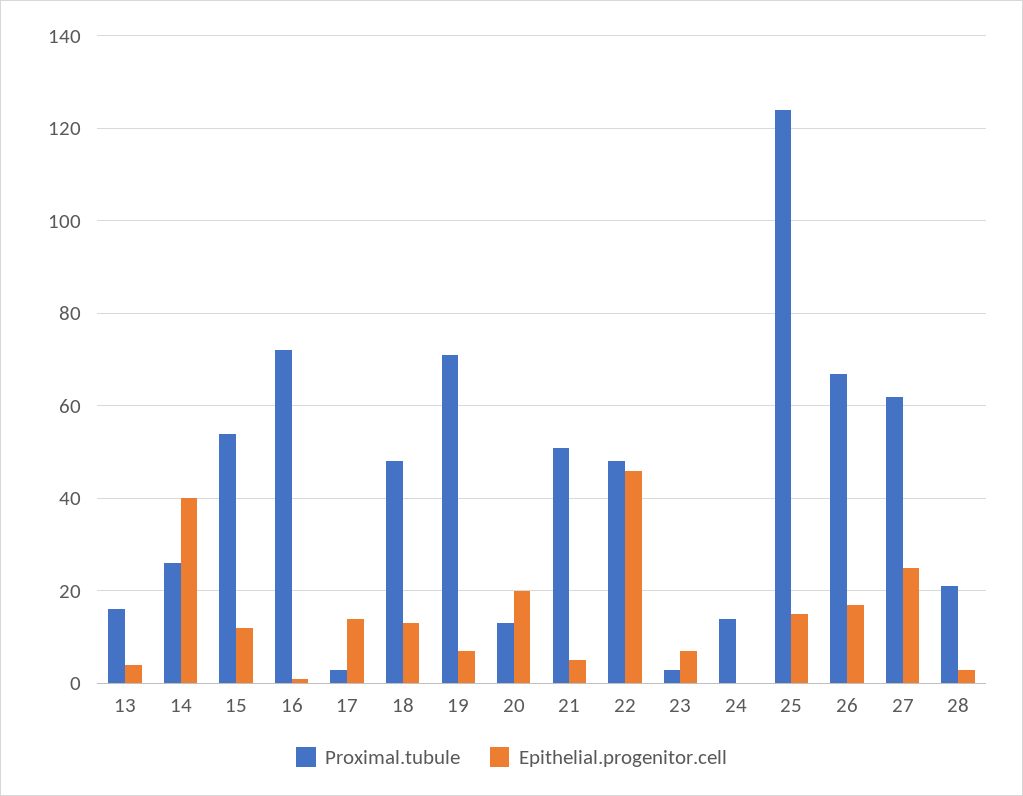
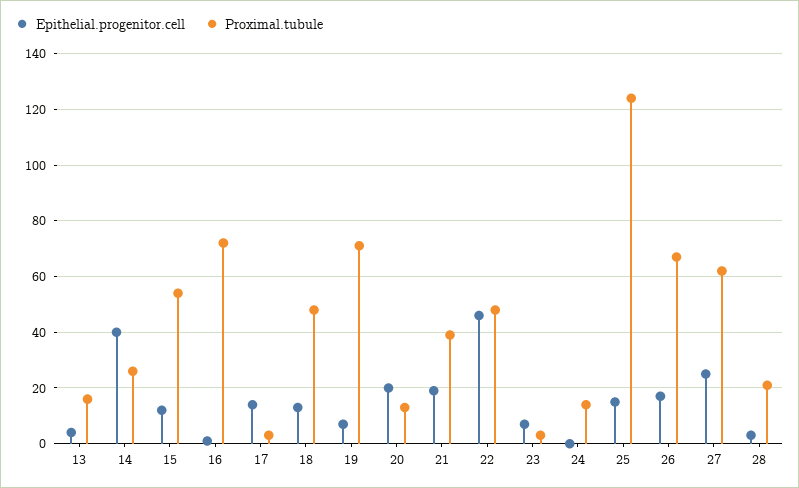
Proximal.tubule, 21: 50 -> 40
Epithelial.progenitor.cell, 21: 5 -> 20

